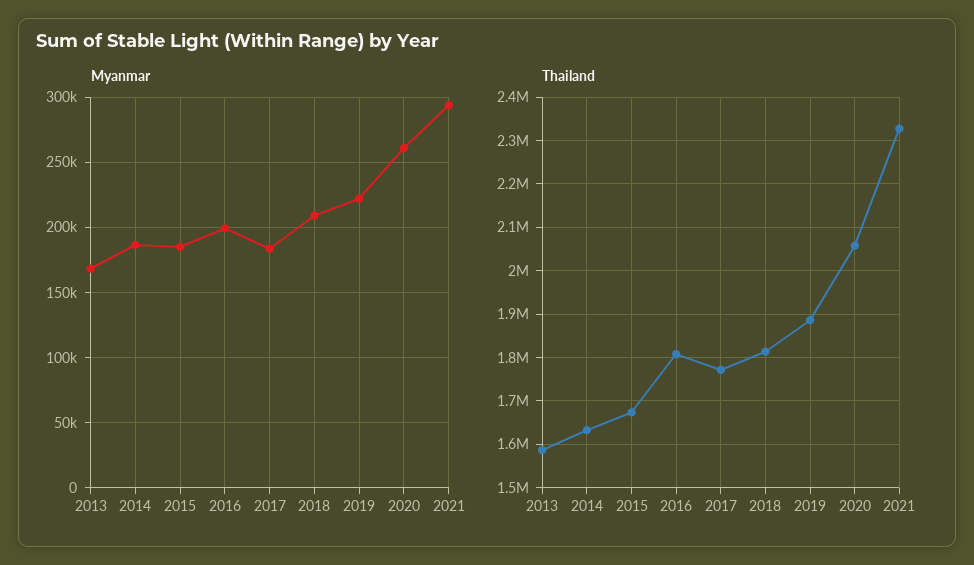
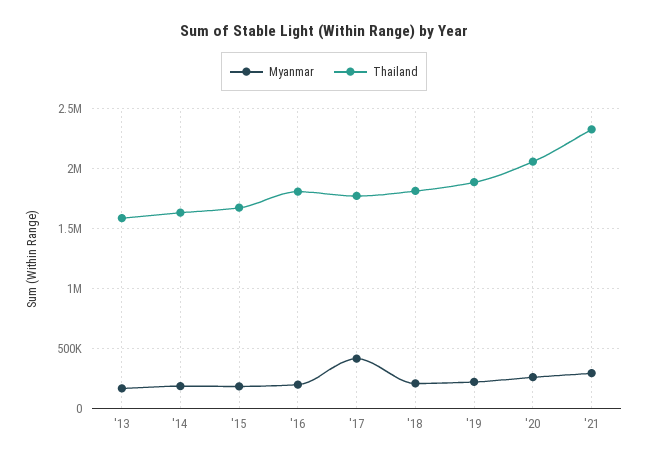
Myanmar, 2017: 185000 -> 400000

